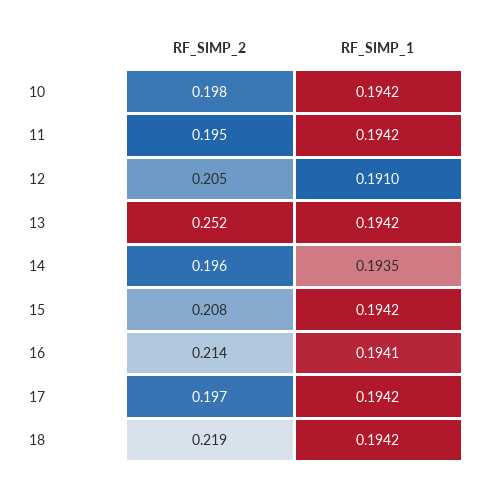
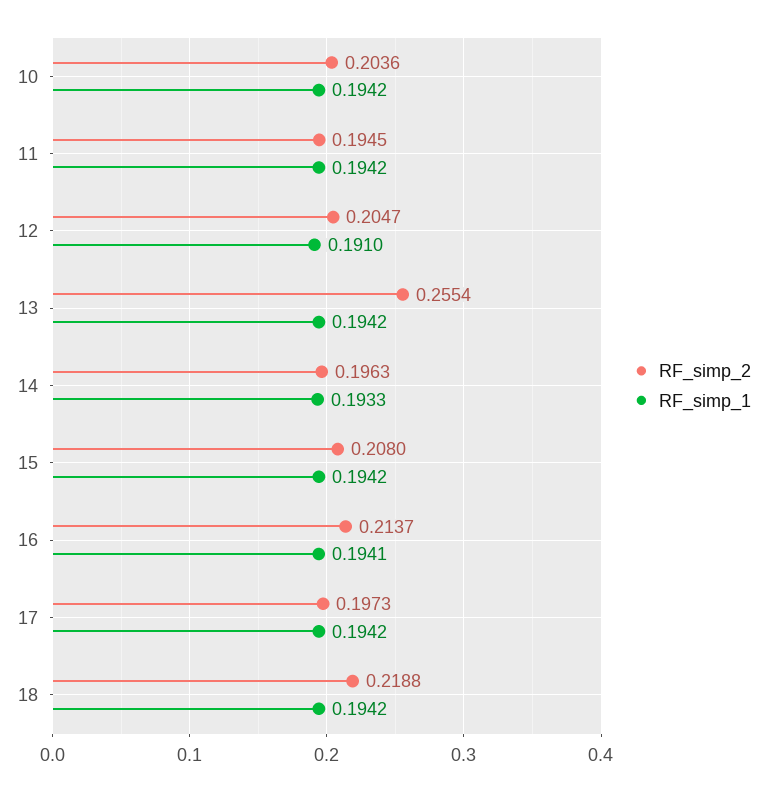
RF_SIMP_2, 10: 0.198 -> 0.2036
RF_SIMP_2, 13: 0.252 -> 0.2554
RF_SIMP_1, 14: 0.1935 -> 0.1933

